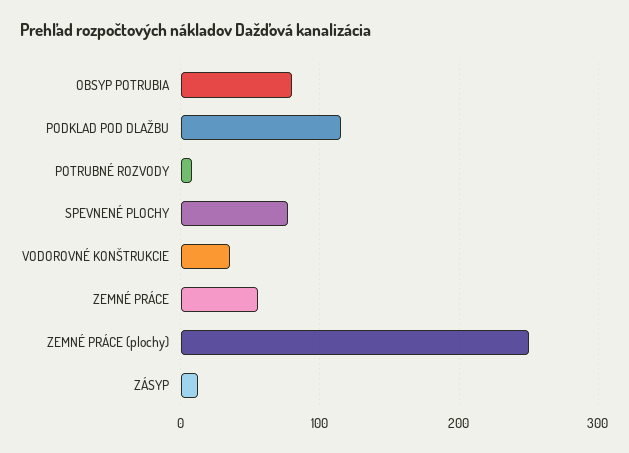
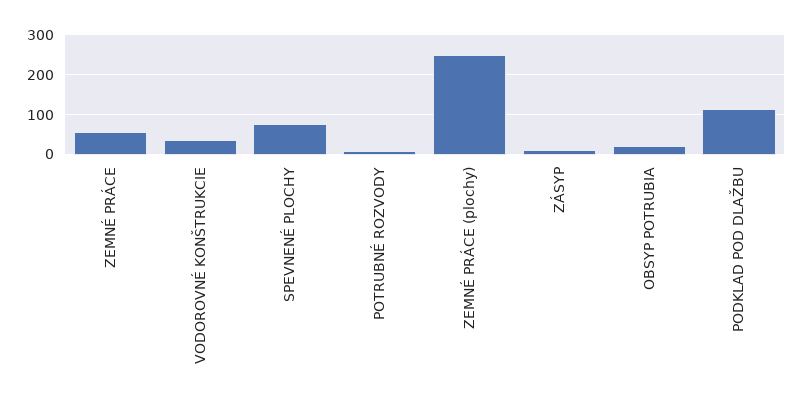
OBSYP POTRUBIA: 80 -> 20

